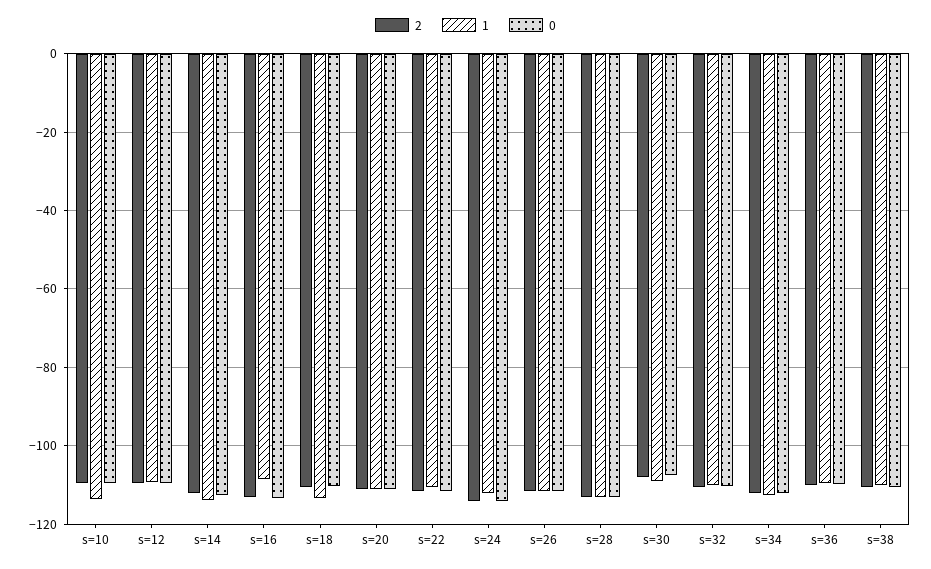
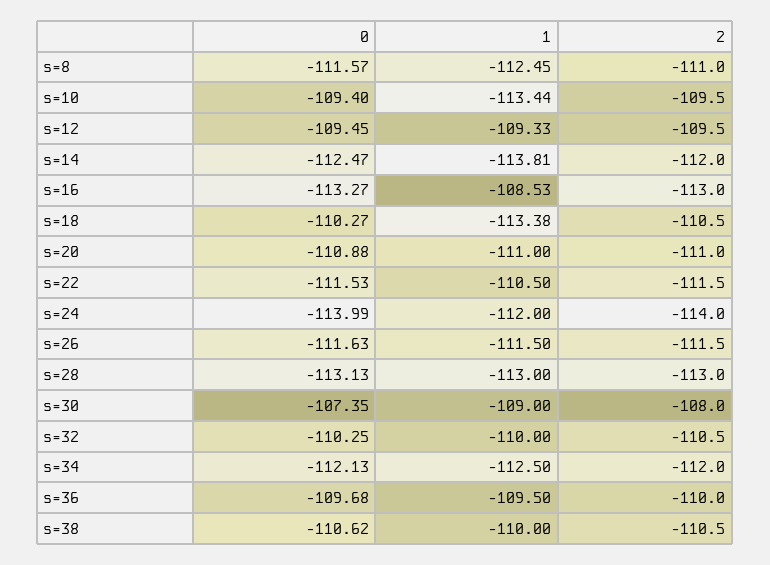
0, s=8: none -> -111.57
1, s=8: none -> -112.45
2, s=8: none -> -111

